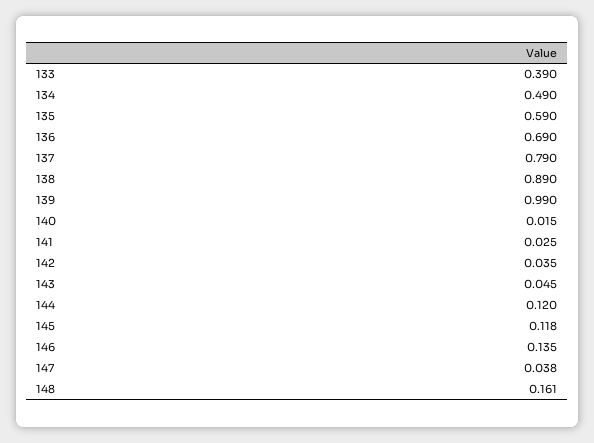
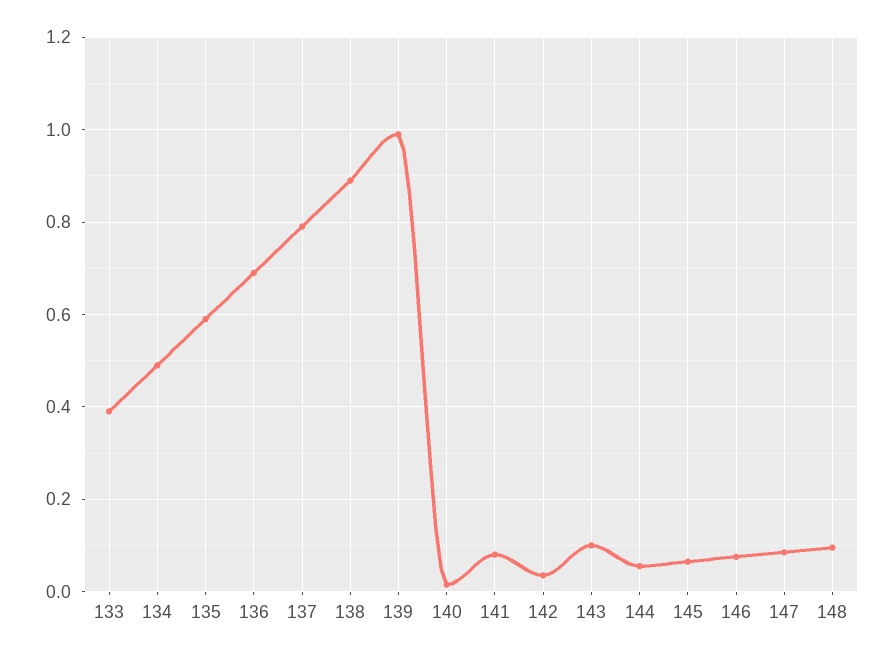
141: 0.025 -> 0.08
143: 0.045 -> 0.1
144: 0.12 -> 0.06
145: 0.118 -> 0.06
146: 0.135 -> 0.08
147: 0.038 -> 0.08
148: 0.161 -> 0.1

